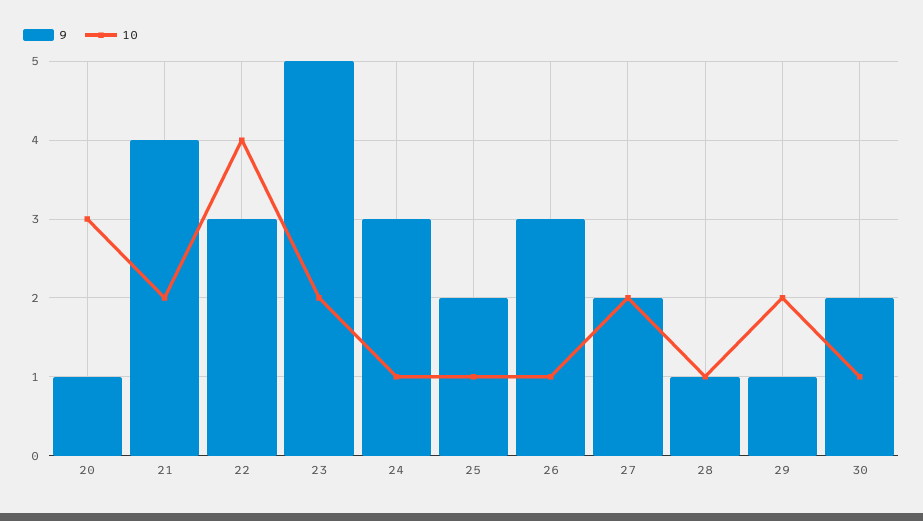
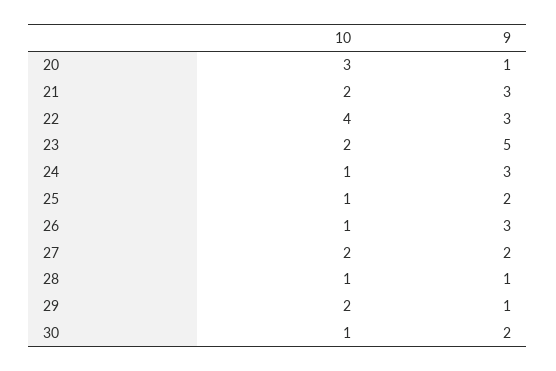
9, 21: 4 -> 3

